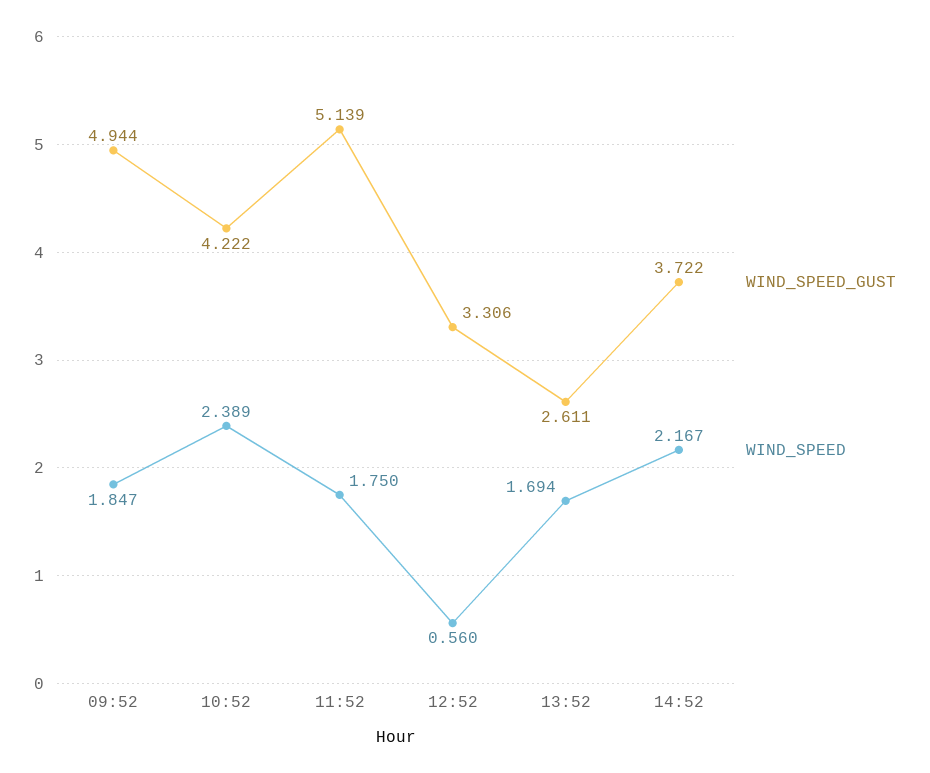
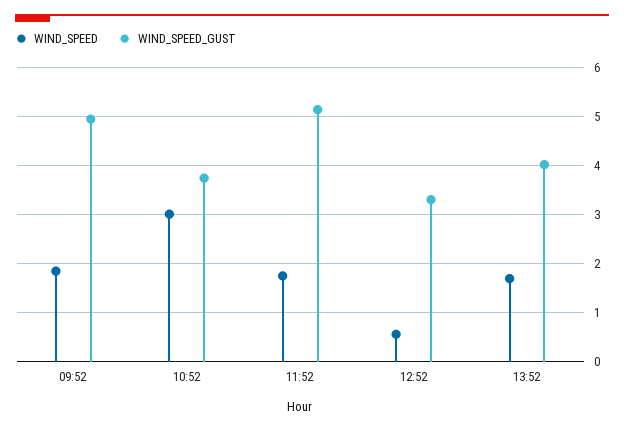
WIND_SPEED_GUST, 10:52: 4.222 -> 3.8
WIND_SPEED, 10:52: 2.389 -> 3
WIND_SPEED_GUST, 13:52: 2.611 -> 4
WIND_SPEED_GUST, 14:52: 3.722 -> none
WIND_SPEED, 14:52: 2.167 -> none

